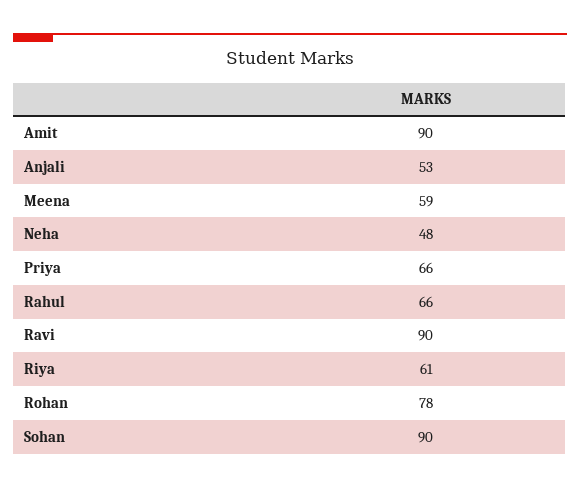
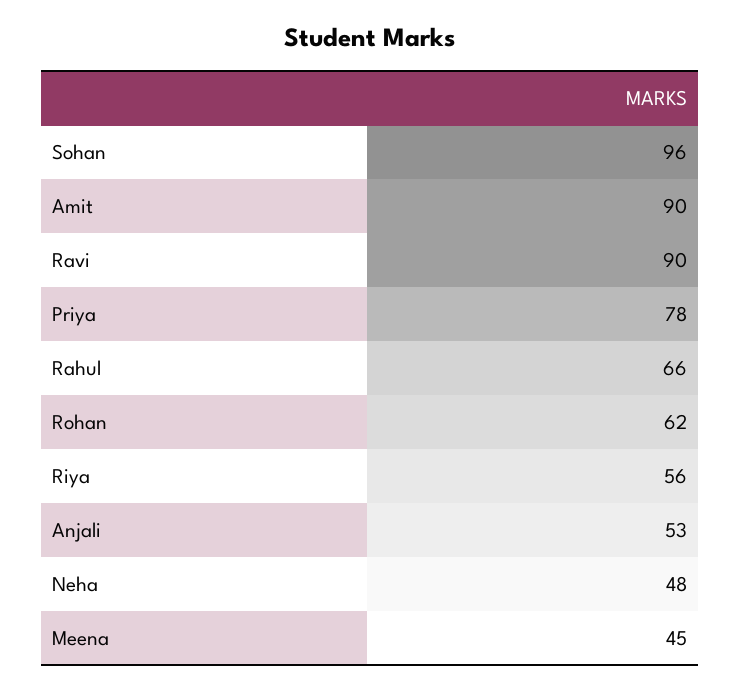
Meena: 59 -> 45
Priya: 66 -> 78
Riya: 61 -> 56
Rohan: 78 -> 62
Sohan: 90 -> 96

